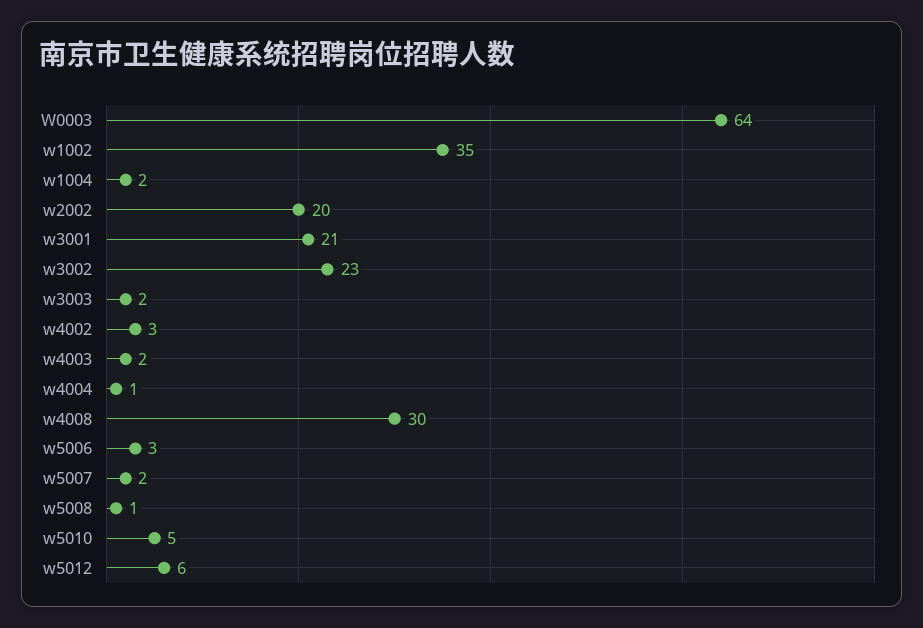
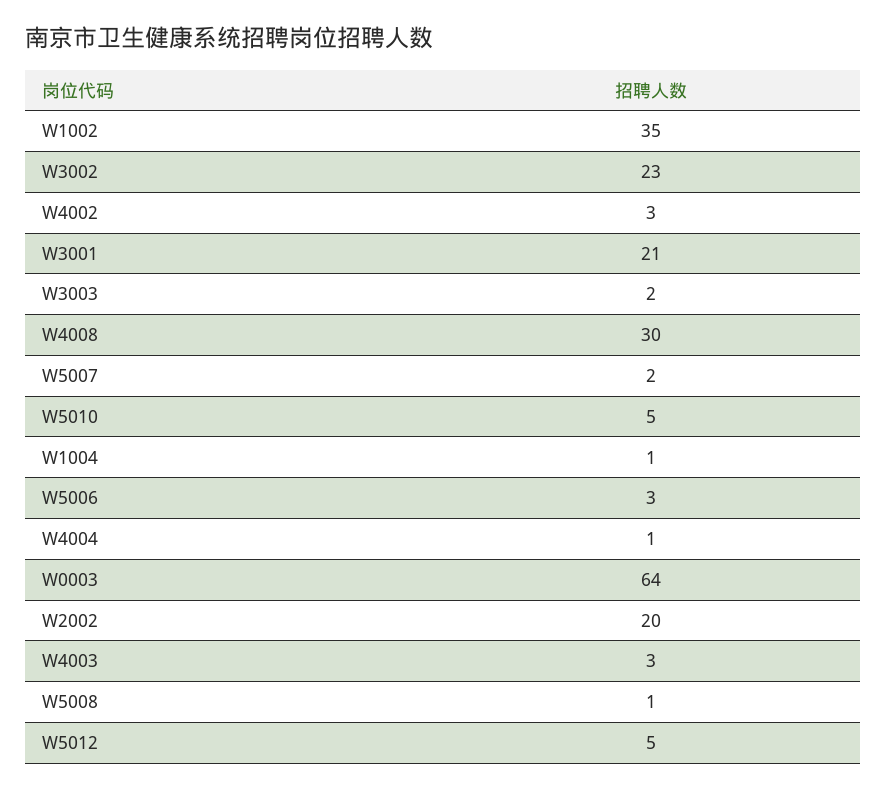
w1004: 2 -> 1
w4003: 2 -> 3
w5012: 6 -> 5

